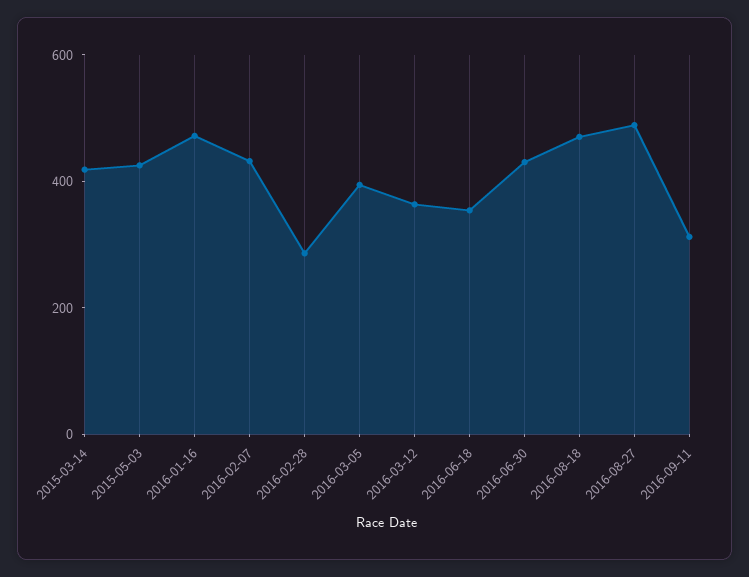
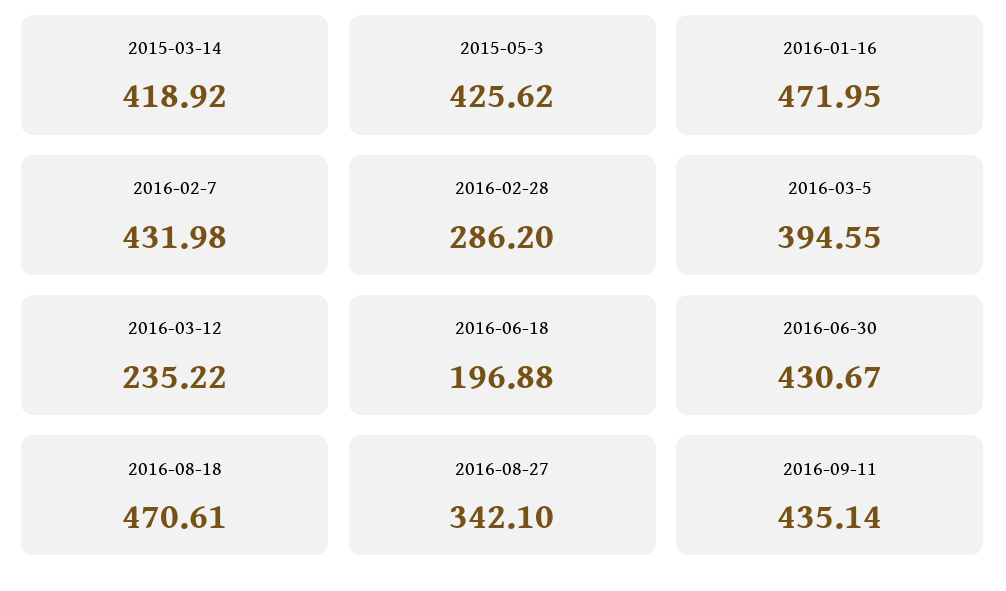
2016-03-12: 350 -> 235.22
2016-06-18: 350 -> 196.88
2016-08-27: 500 -> 342.1
2016-09-11: 300 -> 435.14

